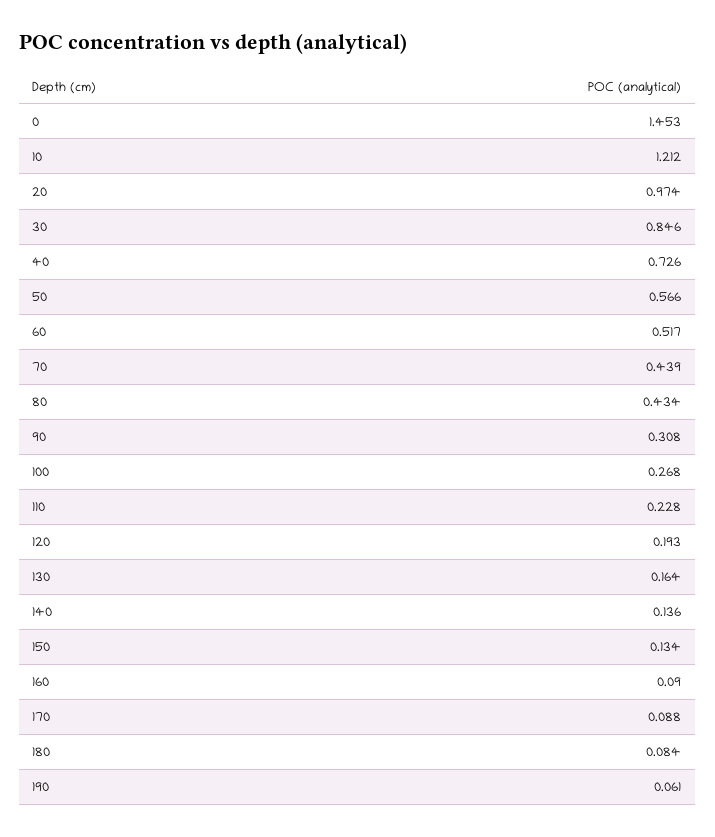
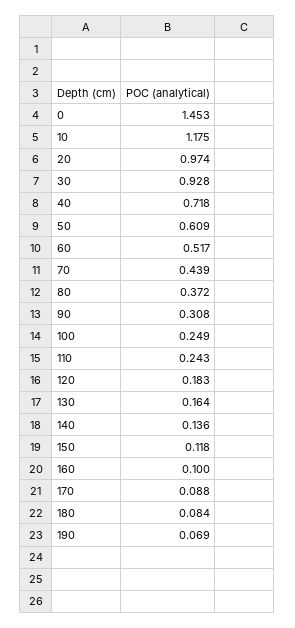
10: 1.212 -> 1.175
30: 0.846 -> 0.928
40: 0.726 -> 0.718
50: 0.566 -> 0.609
80: 0.434 -> 0.372
100: 0.268 -> 0.249
110: 0.228 -> 0.243
120: 0.193 -> 0.183
150: 0.134 -> 0.118
160: 0.09 -> 0.1
190: 0.061 -> 0.069

